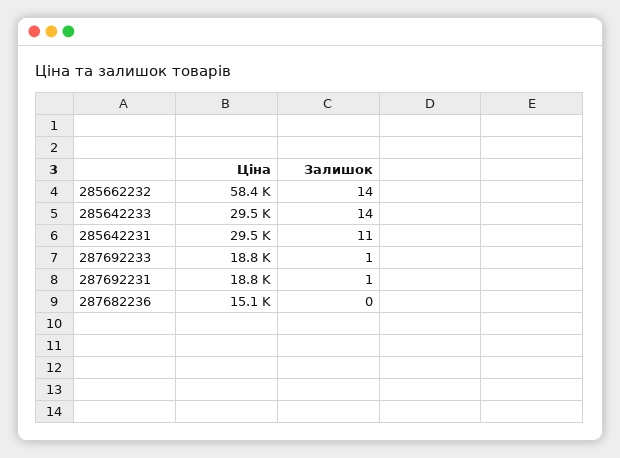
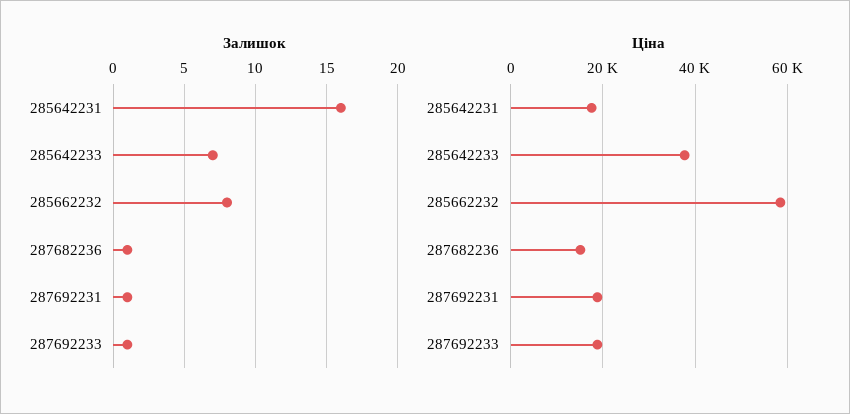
Залишок, 285662232: 14 -> 8
Ціна, 285642233: 29500 -> 38000
Залишок, 285642233: 14 -> 7
Ціна, 285642231: 29500 -> 18000
Залишок, 285642231: 11 -> 16
Залишок, 287682236: 0 -> 1

